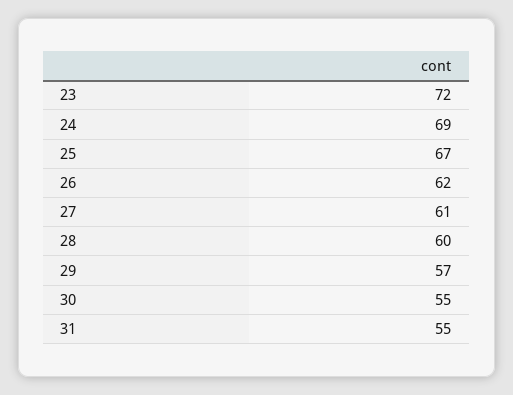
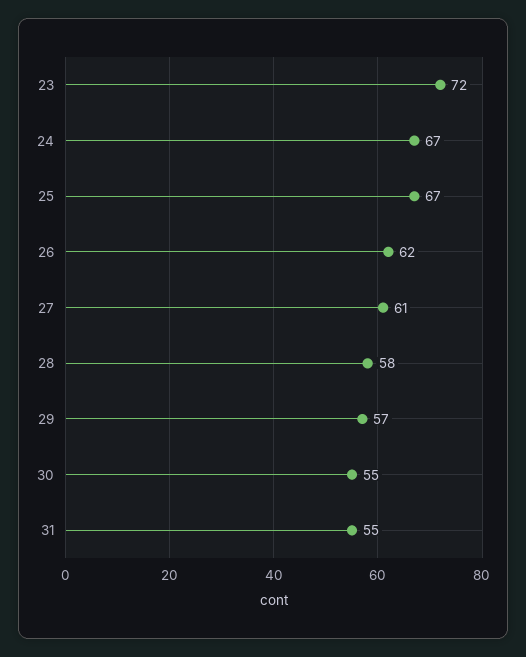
24: 69 -> 67
28: 60 -> 58

